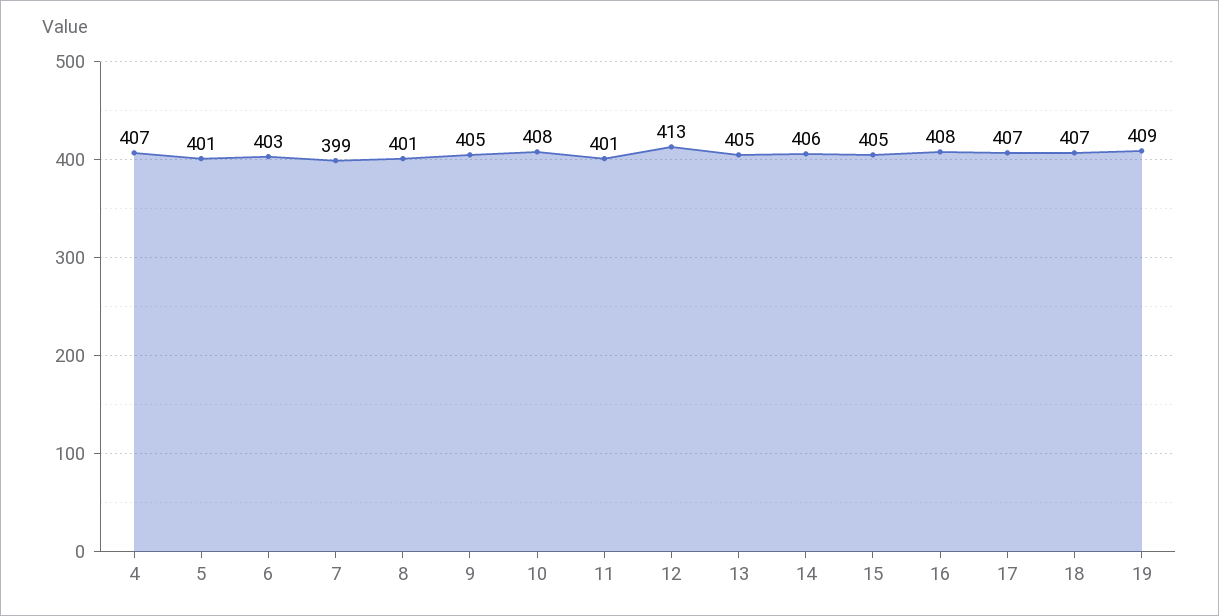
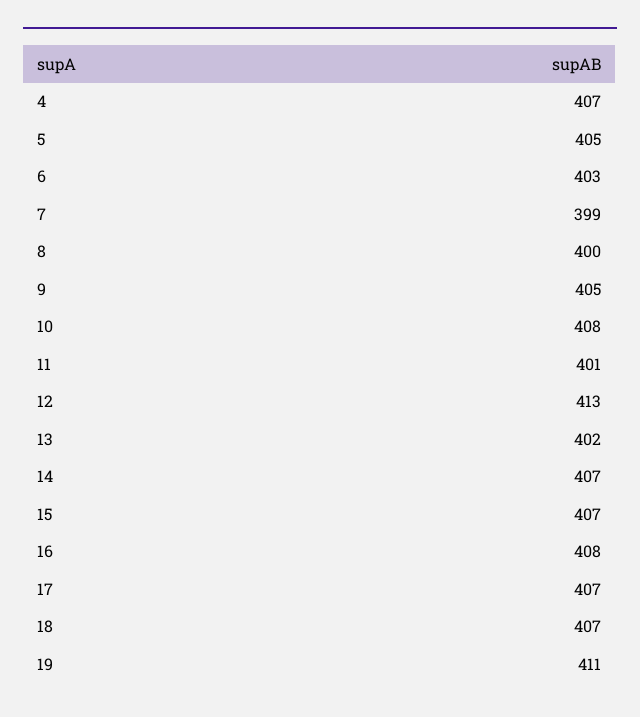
5: 401 -> 405
8: 401 -> 400
13: 405 -> 402
14: 406 -> 407
15: 405 -> 407
19: 409 -> 411

